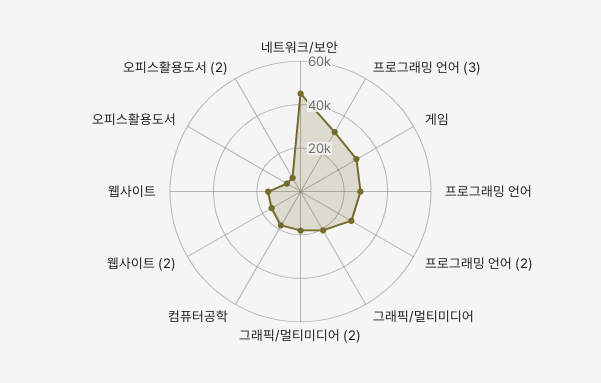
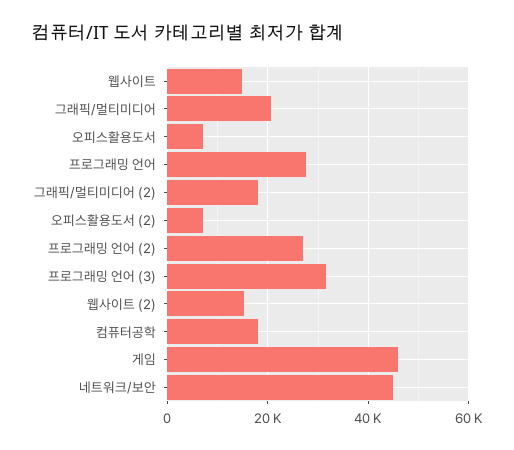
게임: 30000 -> 46000

